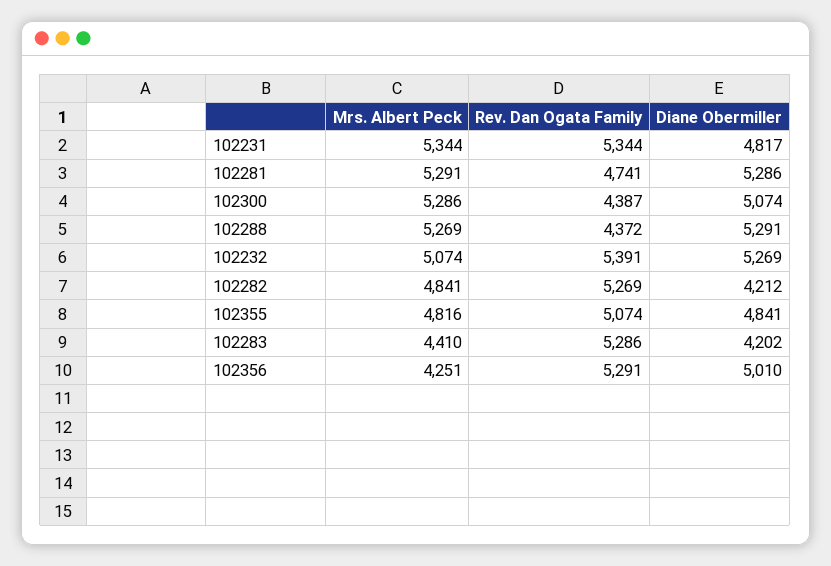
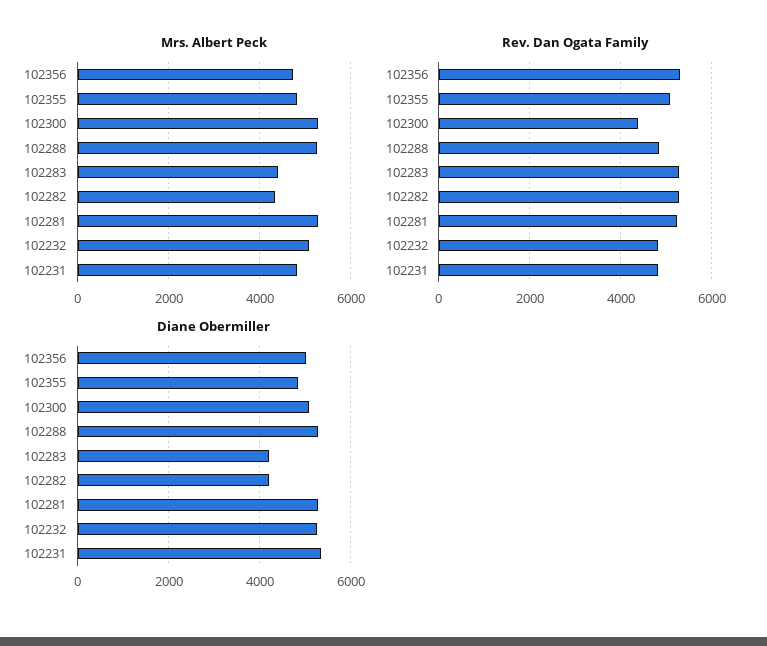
Mrs. Albert Peck, 102231: 5344 -> 4800
Rev. Dan Ogata Family, 102231: 5344 -> 4800
Diane Obermiller, 102231: 4817 -> 5400
Rev. Dan Ogata Family, 102281: 4741 -> 5200
Rev. Dan Ogata Family, 102288: 4372 -> 4800
Rev. Dan Ogata Family, 102232: 5391 -> 4800
Mrs. Albert Peck, 102282: 4841 -> 4400
Mrs. Albert Peck, 102356: 4251 -> 4800

